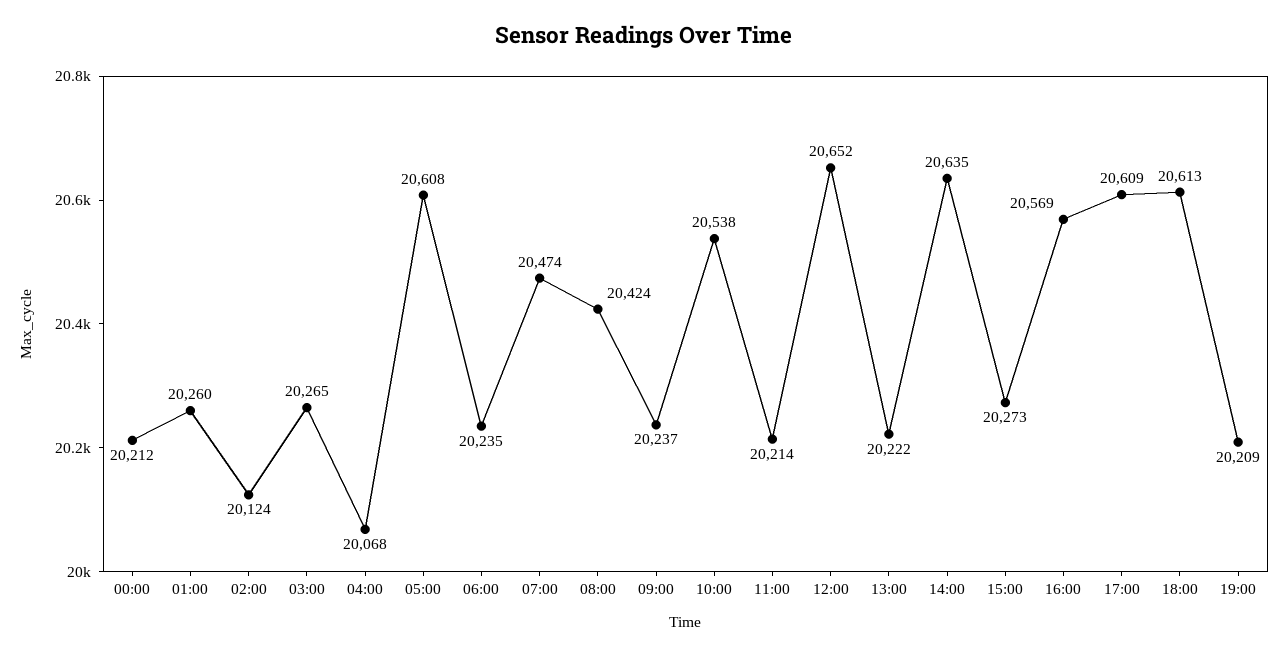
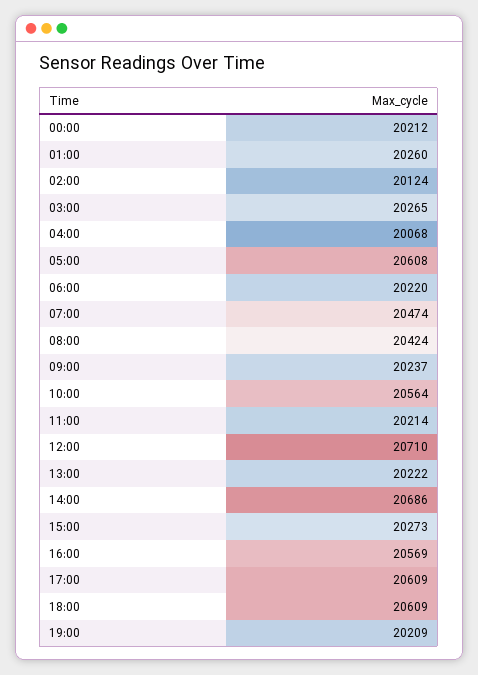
06:00: 20235 -> 20220
10:00: 20538 -> 20564
12:00: 20652 -> 20710
14:00: 20635 -> 20686
18:00: 20613 -> 20609

